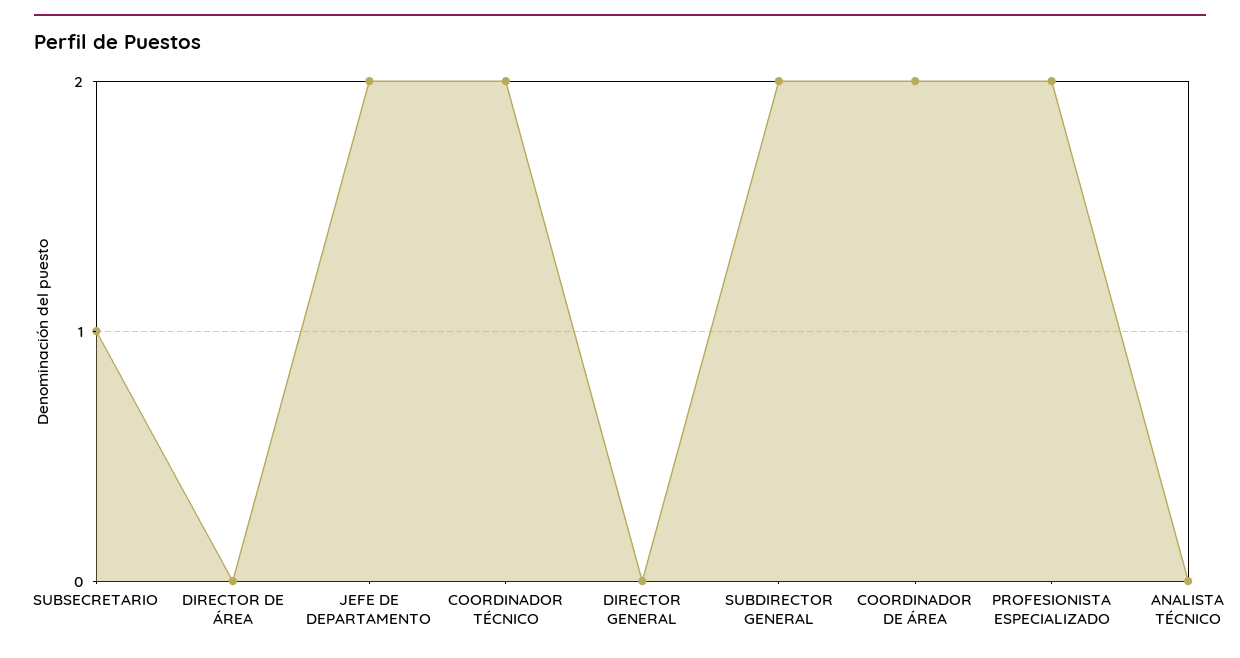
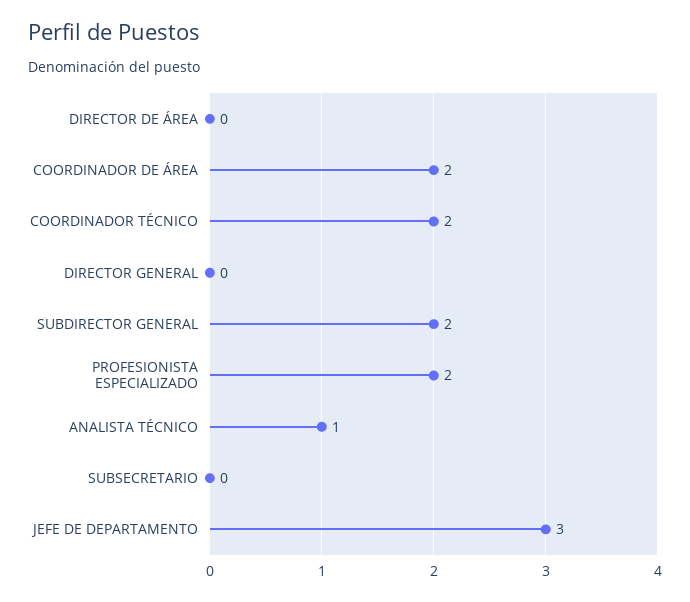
SUBSECRETARIO: 1 -> 0
JEFE DE DEPARTAMENTO: 2 -> 3
ANALISTA TÉCNICO: 0 -> 1

